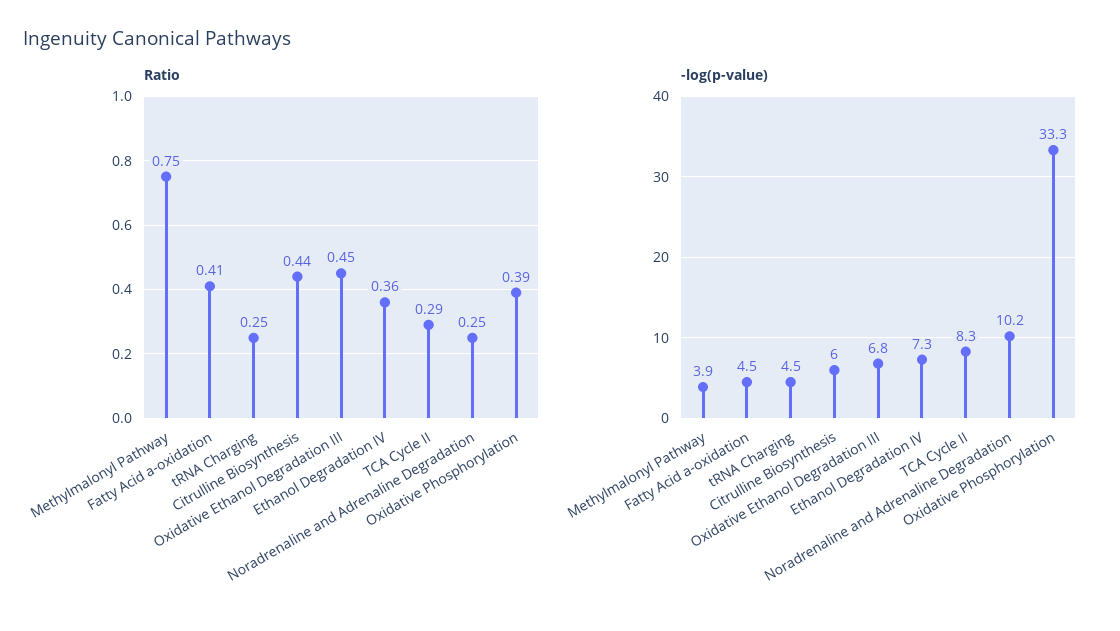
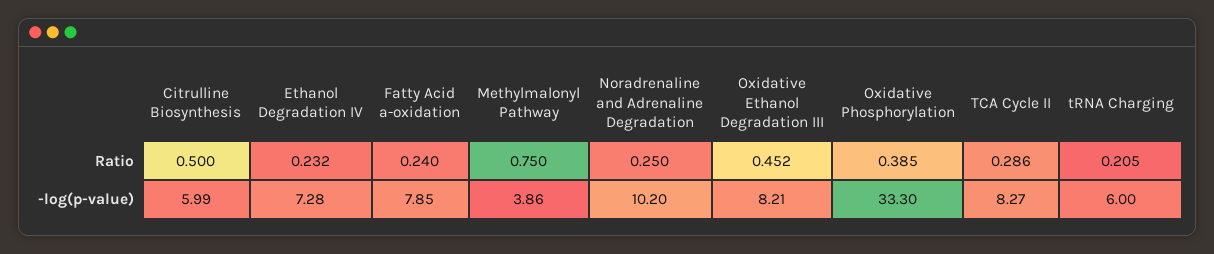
Ratio, Fatty Acid a-oxidation: 0.41 -> 0.24
Ratio, tRNA Charging: 0.25 -> 0.205
Ratio, Citrulline Biosynthesis: 0.44 -> 0.5
Ratio, Ethanol Degradation IV: 0.36 -> 0.232
-log(p-value), Fatty Acid a-oxidation: 4.5 -> 7.85
-log(p-value), tRNA Charging: 4.5 -> 6
-log(p-value), Oxidative Ethanol Degradation III: 6.8 -> 8.21

